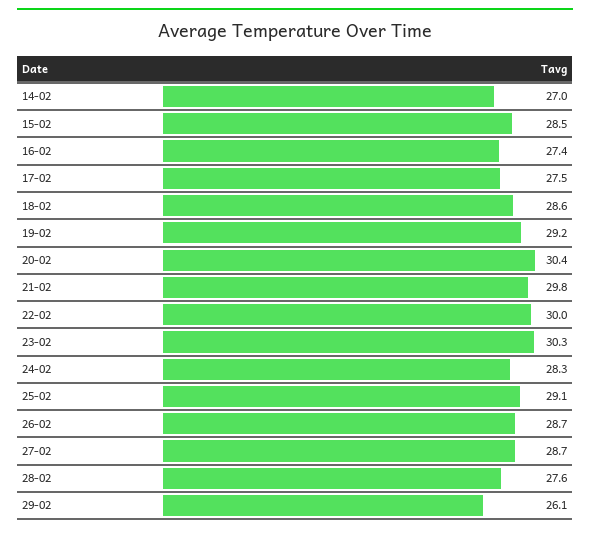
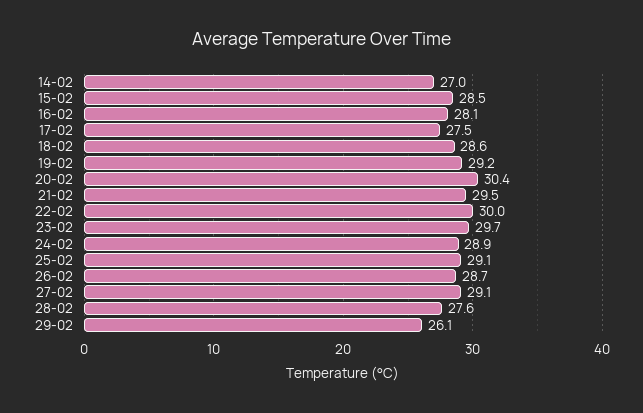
16-02: 27.4 -> 28.1
21-02: 29.8 -> 29.5
23-02: 30.3 -> 29.7
24-02: 28.3 -> 28.9
27-02: 28.7 -> 29.1

